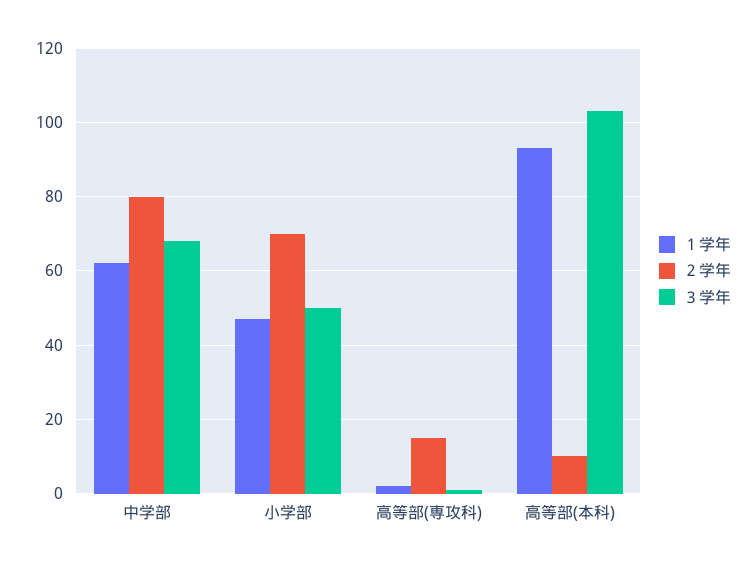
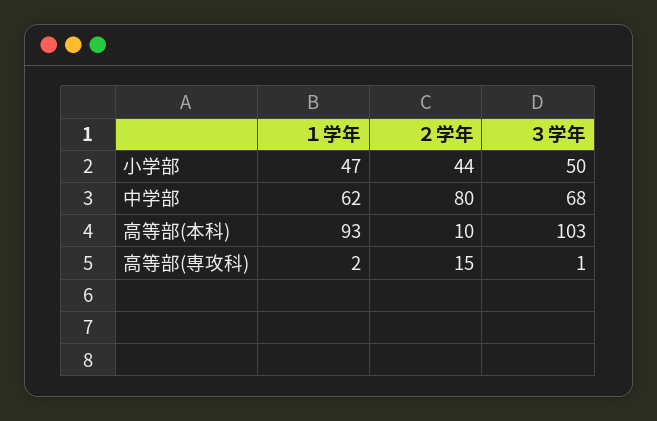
２学年, 小学部: 70 -> 44

